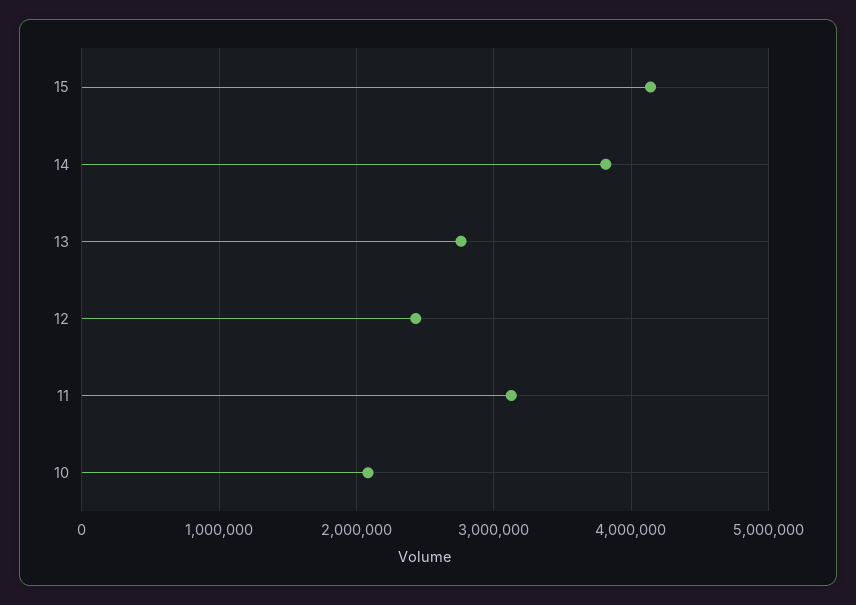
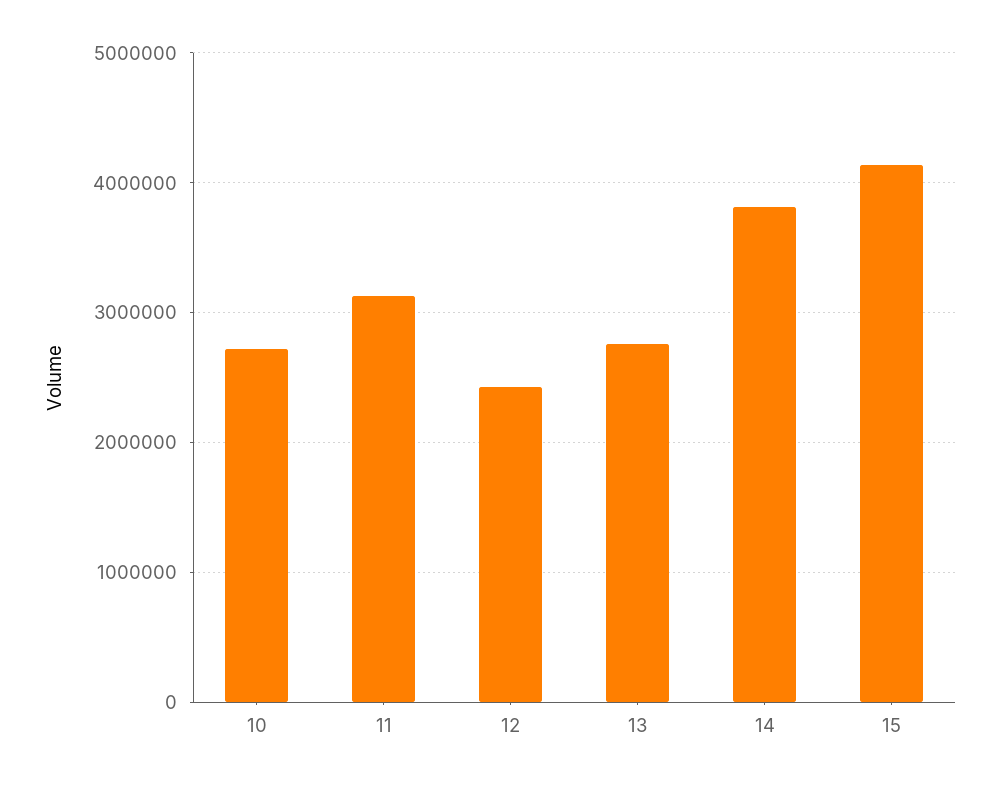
10: 2100000 -> 2700000

